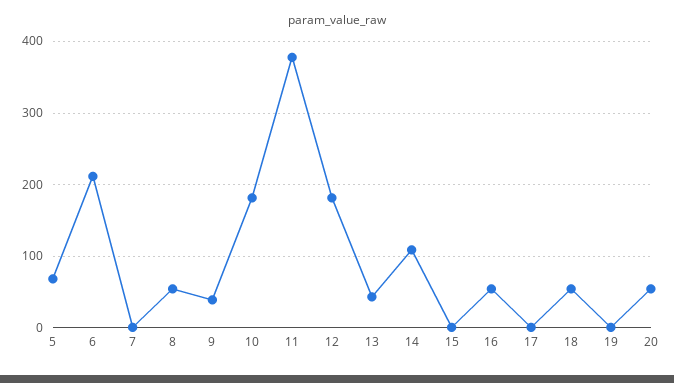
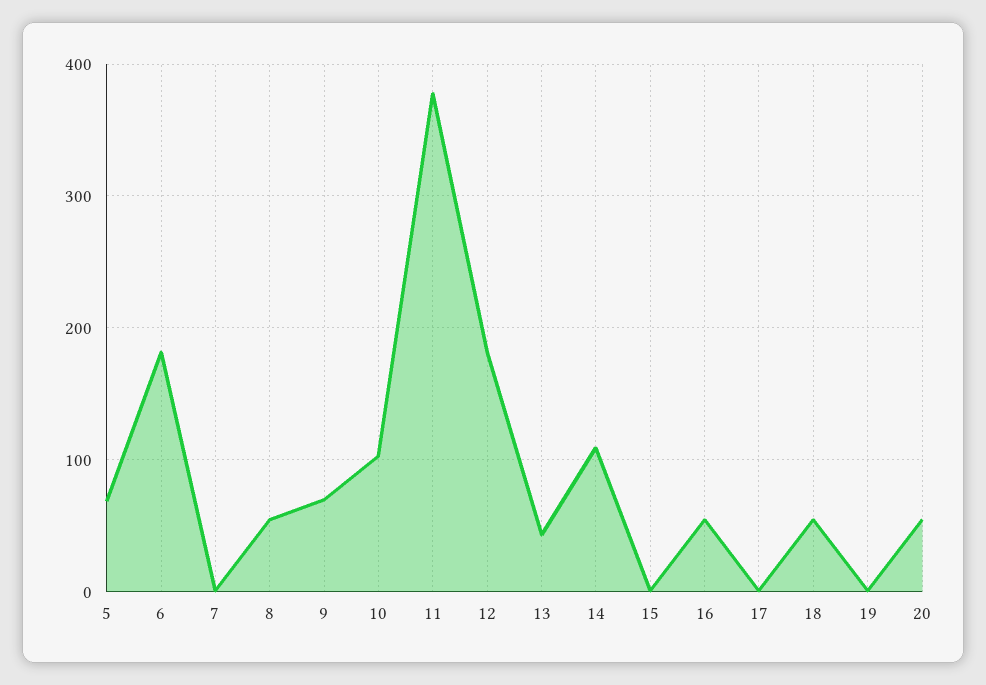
6: 210 -> 180
9: 40 -> 70
10: 180 -> 100

